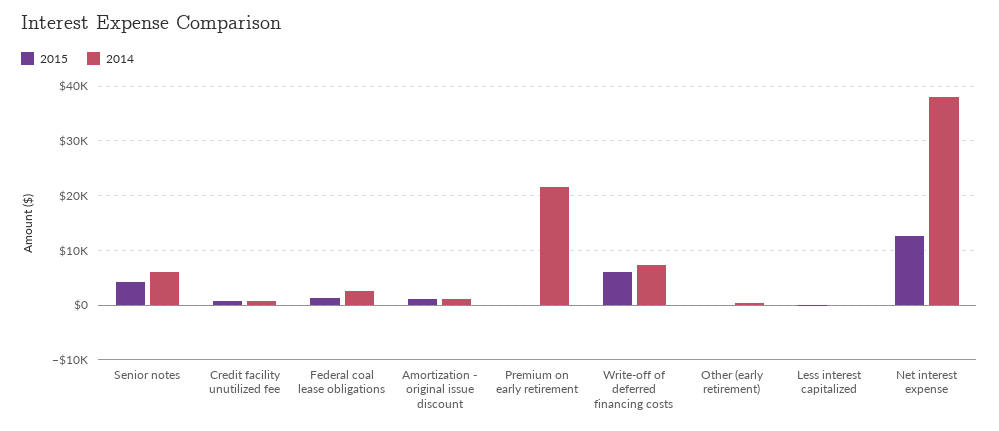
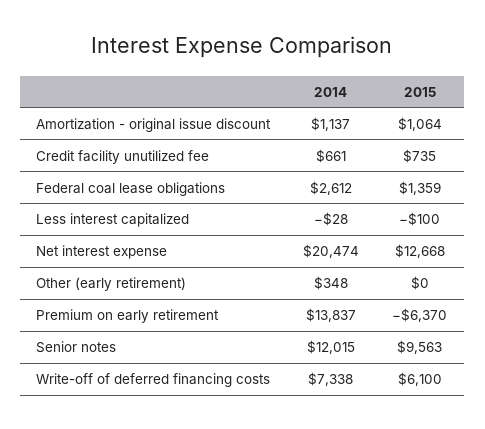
2015, Senior notes: 4000 -> 9563
2014, Senior notes: 6000 -> 12015
2015, Premium on early retirement: 0 -> -6370
2014, Premium on early retirement: 22000 -> 13837
2014, Net interest expense: 38000 -> 20474

